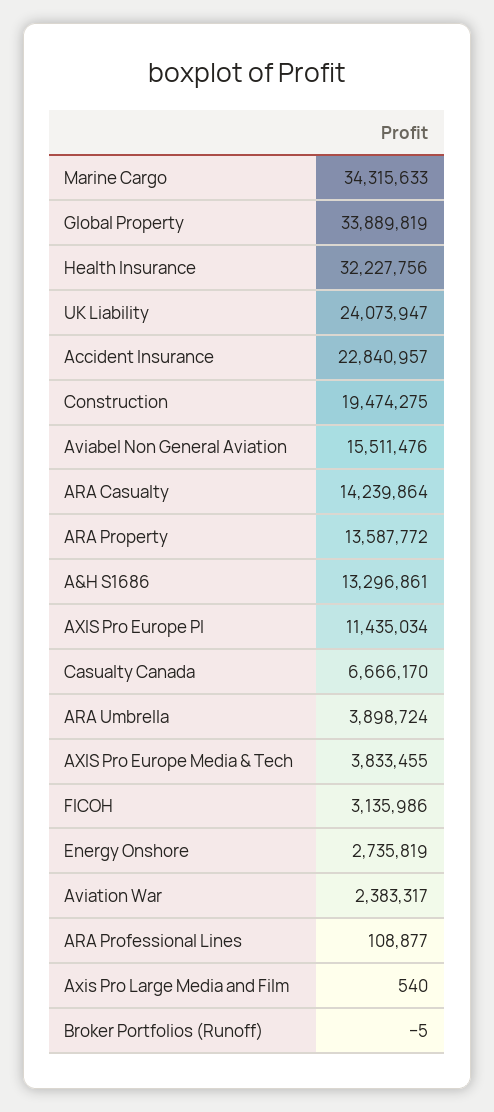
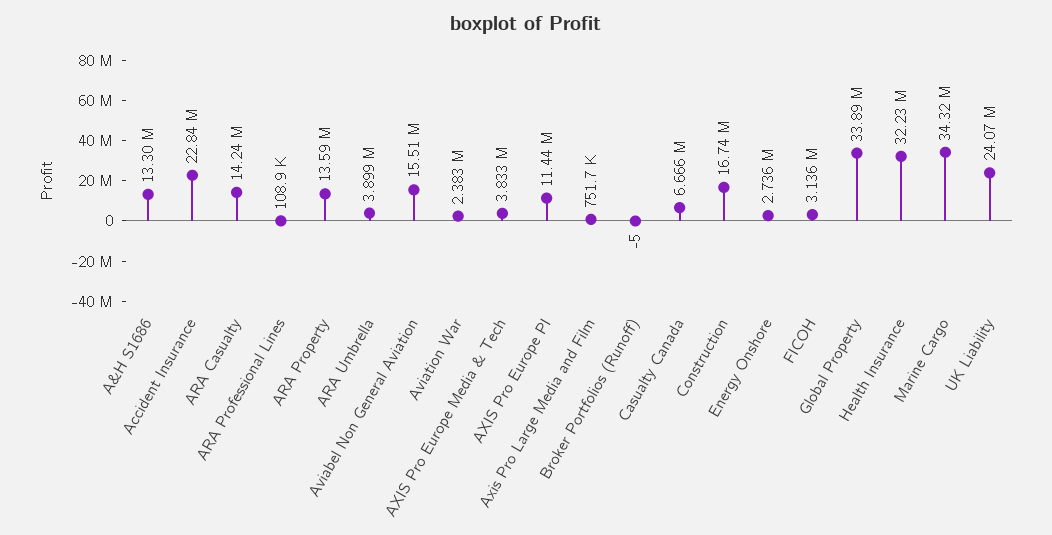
Construction: 19474275 -> 16740000
Axis Pro Large Media and Film: 540 -> 751700

